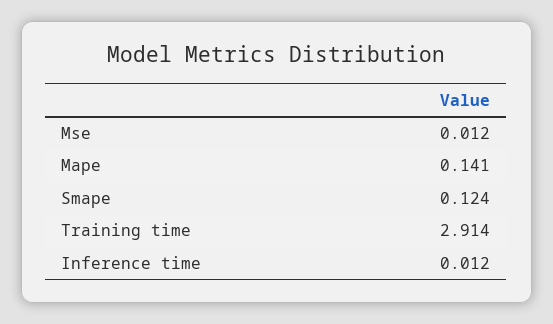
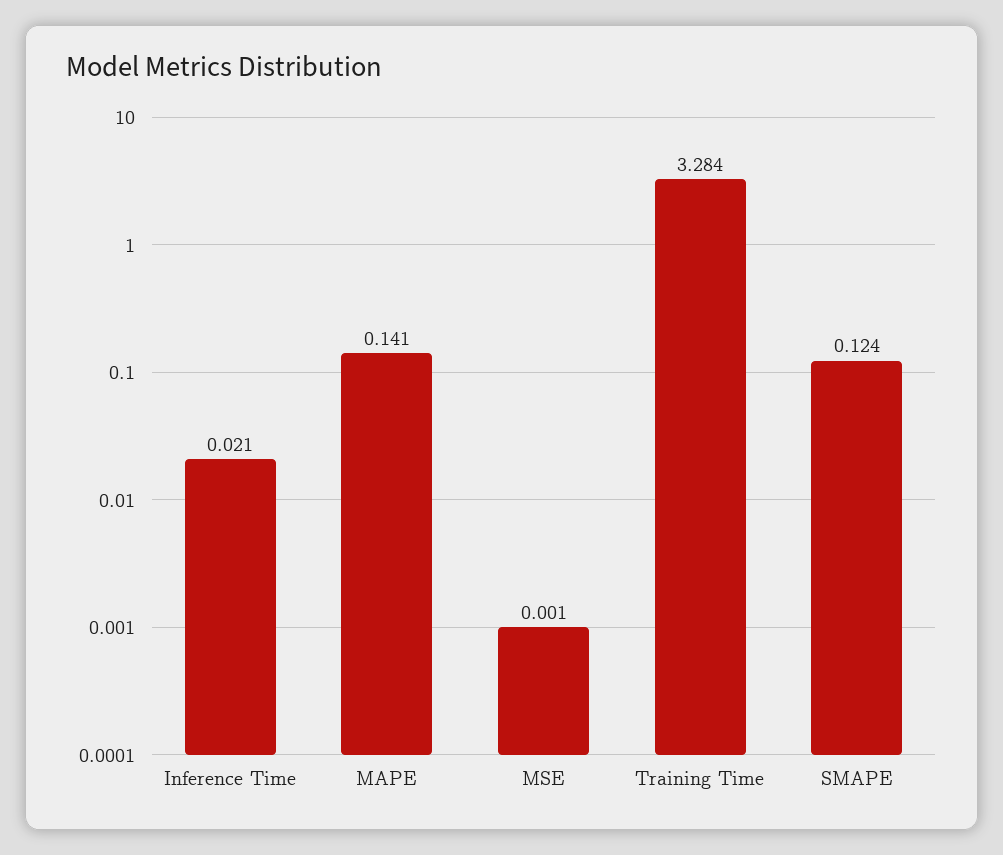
Mse: 0.012 -> 0.001
Training time: 2.914 -> 3.284
Inference time: 0.012 -> 0.021

